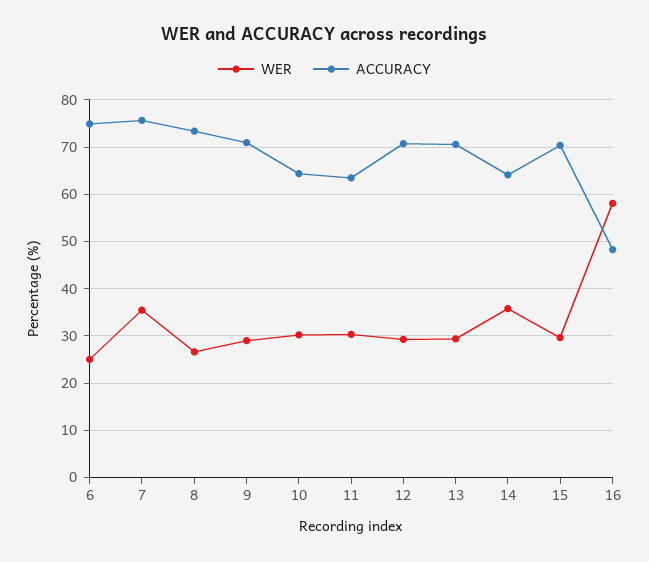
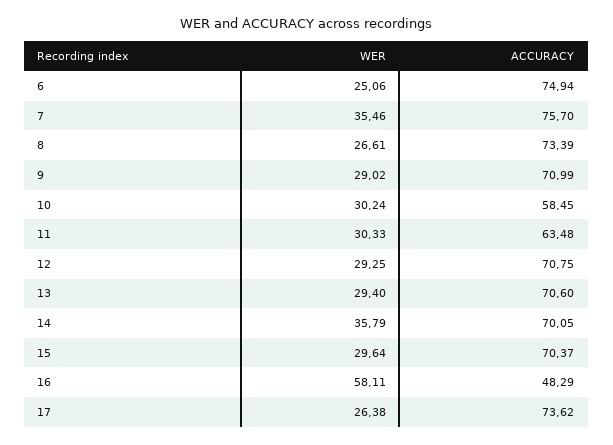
ACCURACY, 10: 64 -> 58.45
ACCURACY, 14: 64 -> 70.05
WER, 17: none -> 26.38
ACCURACY, 17: none -> 73.62

